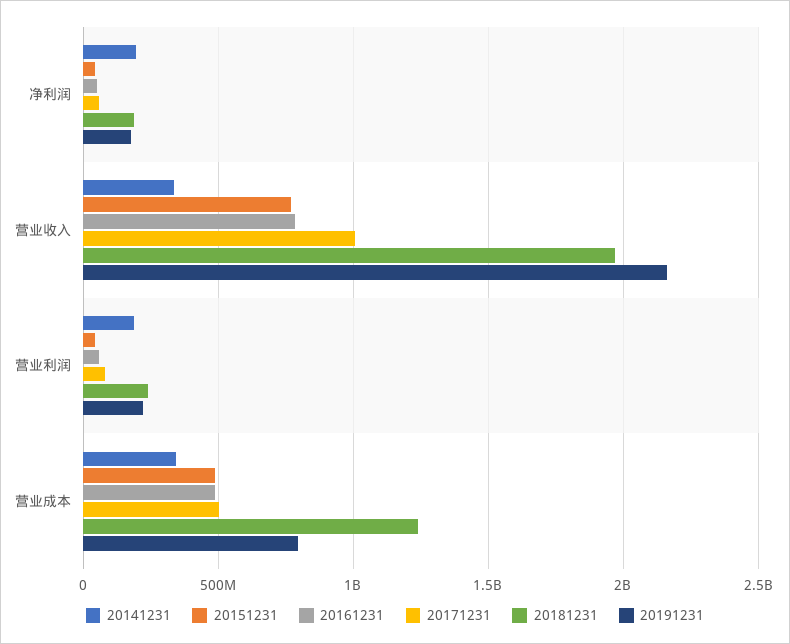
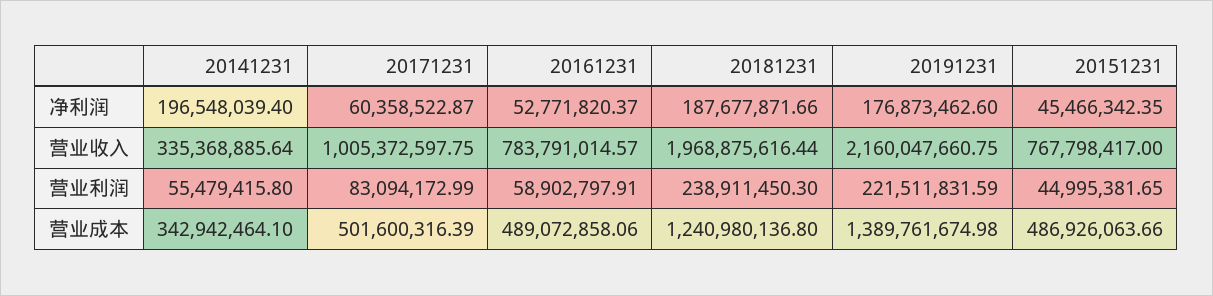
20141231, 营业利润: 200000000 -> 55479415.8
20191231, 营业成本: 800000000 -> 1389761674.98

